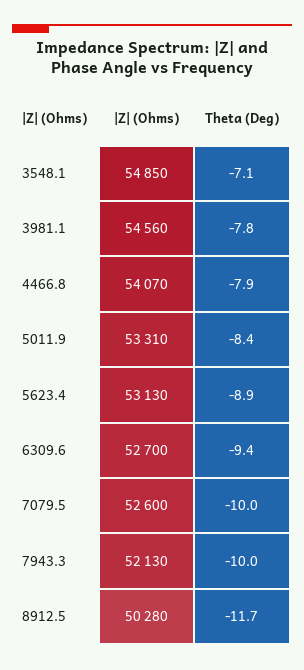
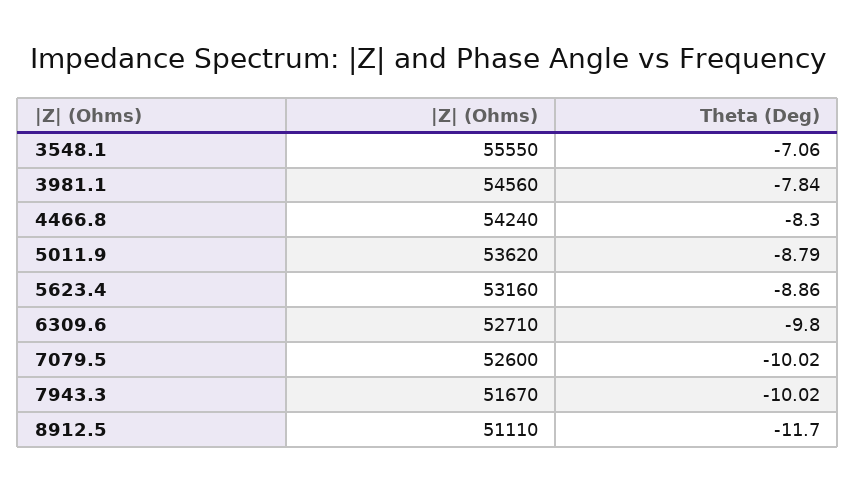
|Z| (Ohms), 3548.1: 54850 -> 55550
|Z| (Ohms), 4466.8: 54070 -> 54240
Theta (Deg), 4466.8: -7.9 -> -8.3
|Z| (Ohms), 5011.9: 53310 -> 53620
Theta (Deg), 5011.9: -8.4 -> -8.79
|Z| (Ohms), 5623.4: 53130 -> 53160
|Z| (Ohms), 6309.6: 52700 -> 52710
Theta (Deg), 6309.6: -9.4 -> -9.8
|Z| (Ohms), 7943.3: 52130 -> 51670
|Z| (Ohms), 8912.5: 50280 -> 51110

